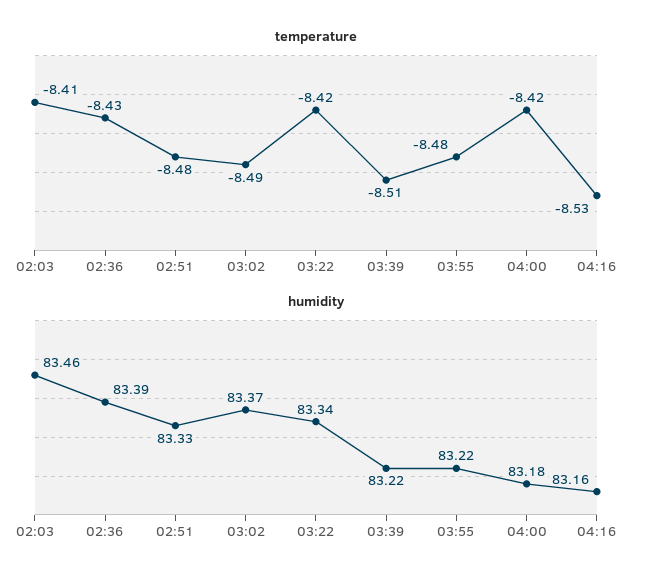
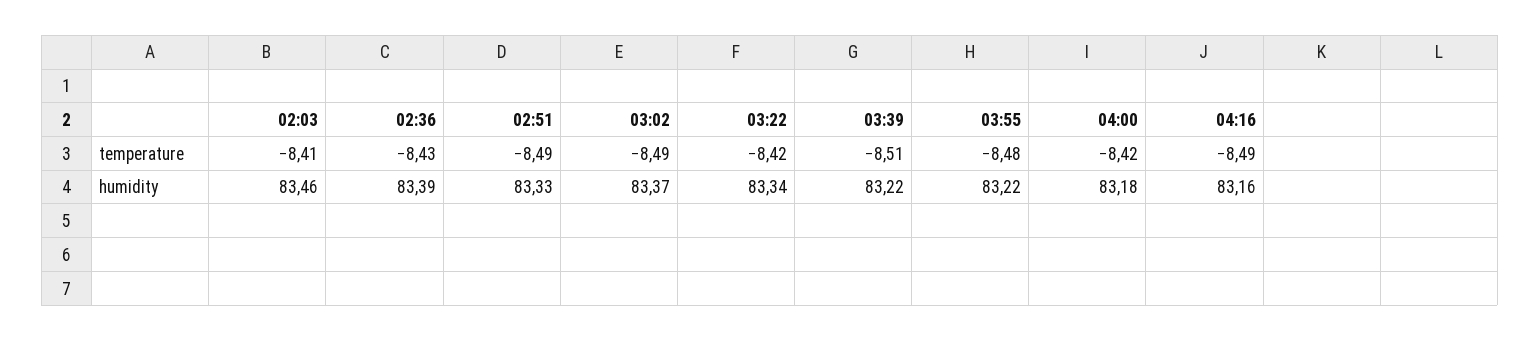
temperature, 02:51: -8.48 -> -8.49
temperature, 04:16: -8.53 -> -8.49

